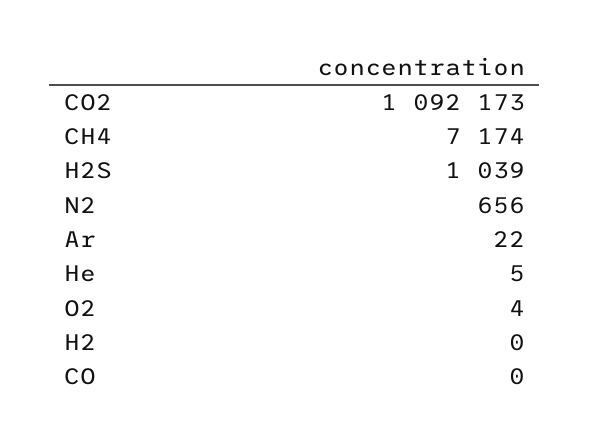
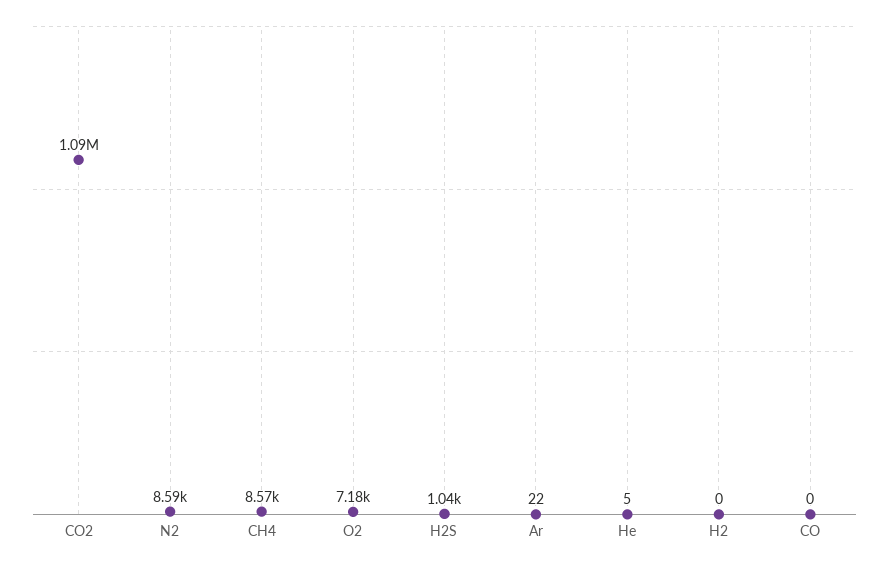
CH4: 7174 -> 8570
N2: 656 -> 8590
O2: 4 -> 7180

